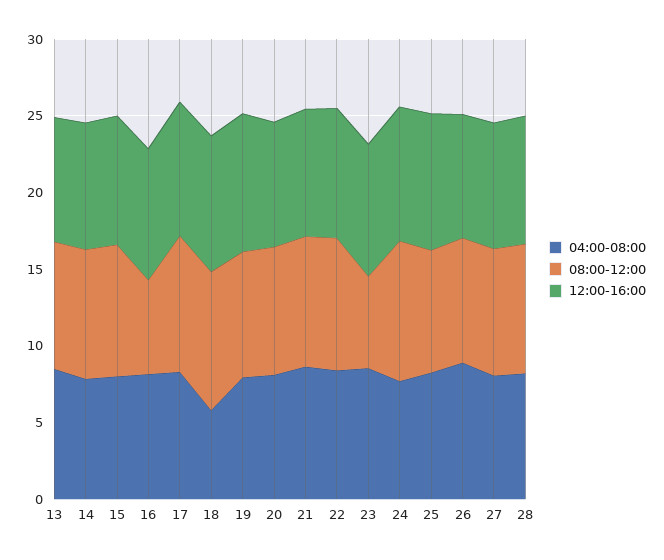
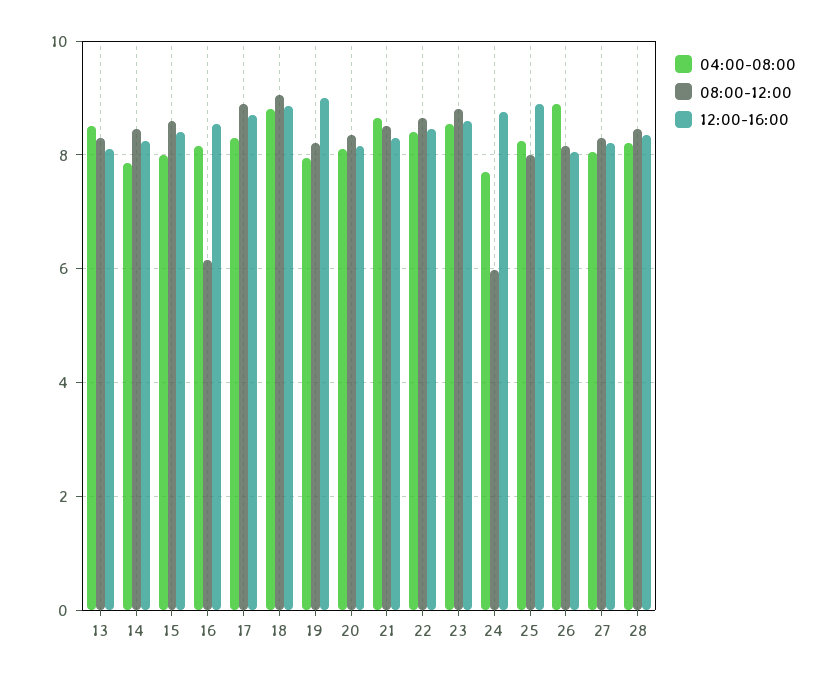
04:00-08:00, 18: 6 -> 8.8
08:00-12:00, 23: 6 -> 8.8
08:00-12:00, 24: 9 -> 6

